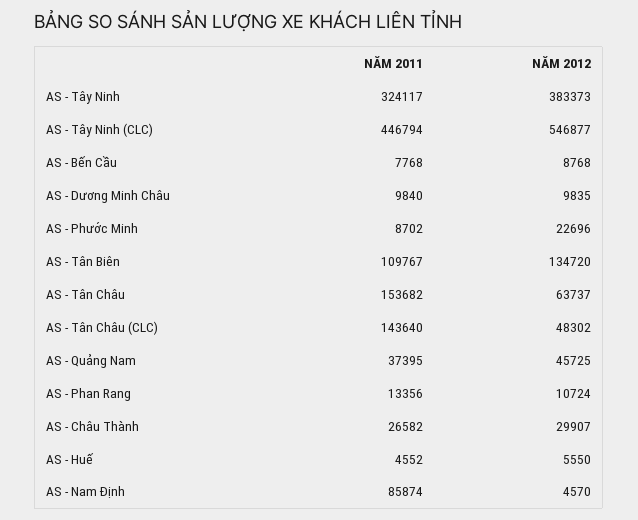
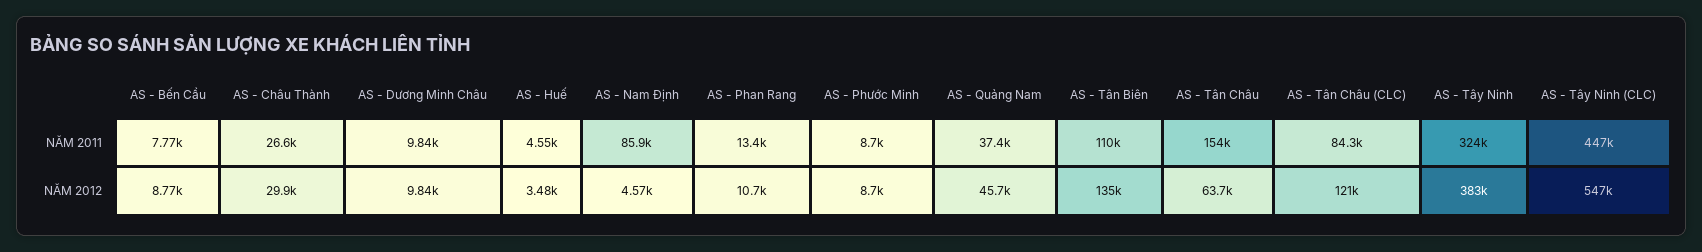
NĂM 2012, AS - Phước Minh: 22696 -> 8700
NĂM 2011, AS - Tân Châu (CLC): 143640 -> 84300
NĂM 2012, AS - Tân Châu (CLC): 48302 -> 121000
NĂM 2012, AS - Huế: 5550 -> 3480

